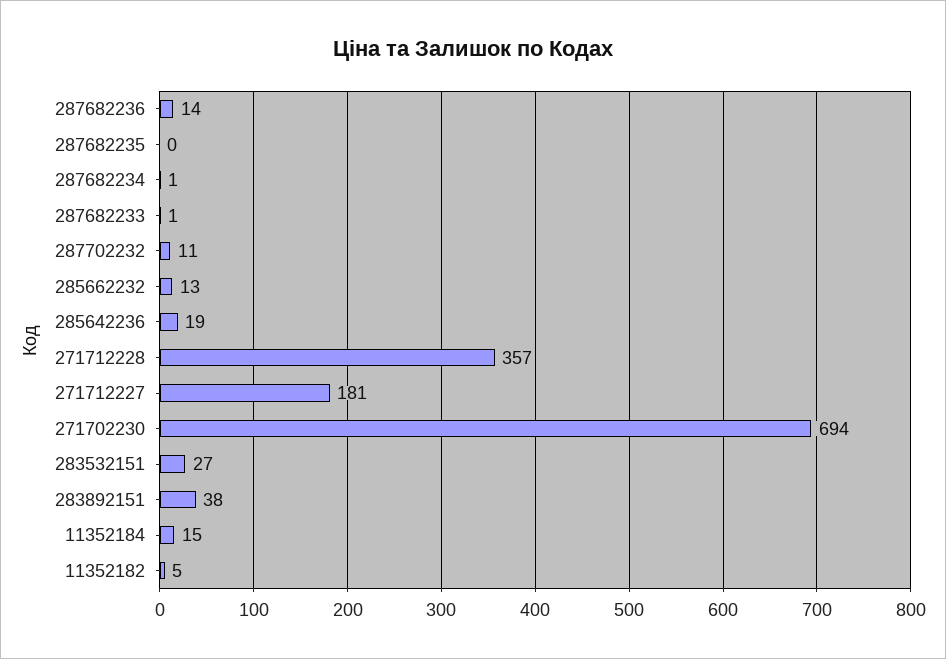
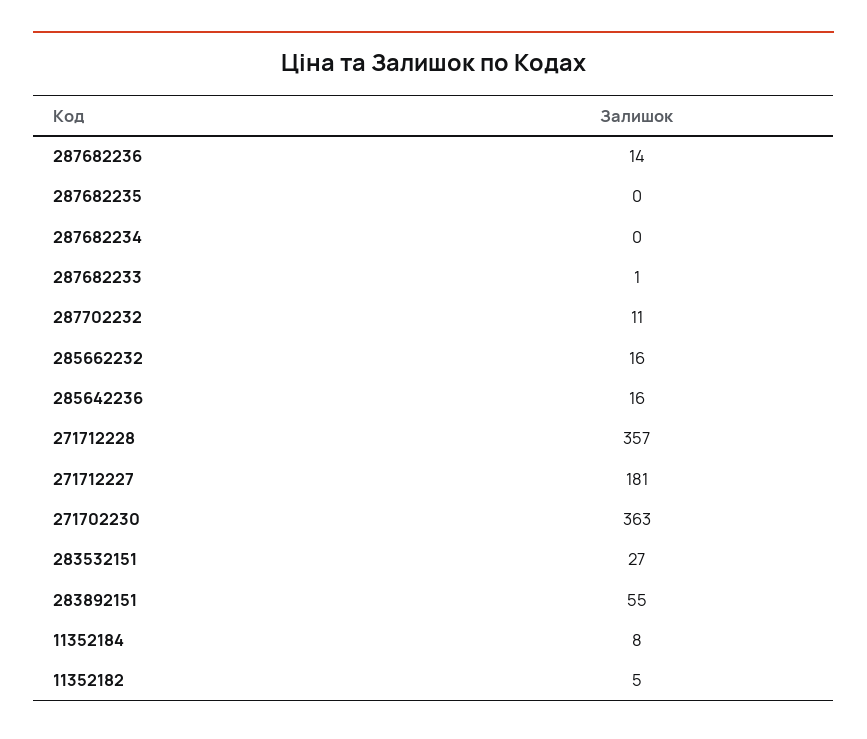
287682234: 1 -> 0
285662232: 13 -> 16
285642236: 19 -> 16
271702230: 694 -> 363
283892151: 38 -> 55
11352184: 15 -> 8

